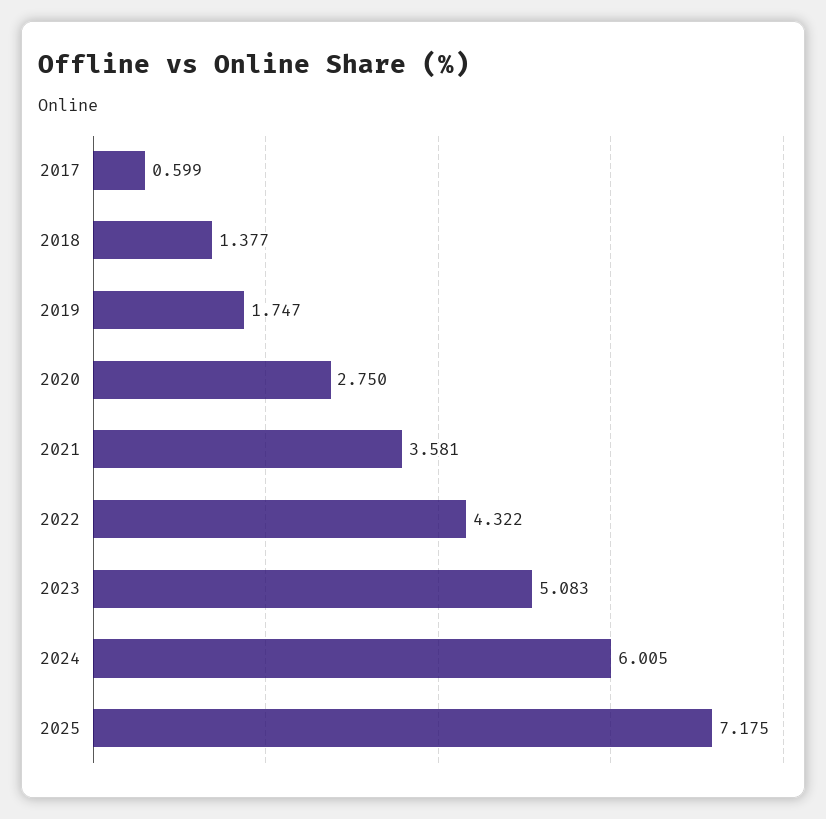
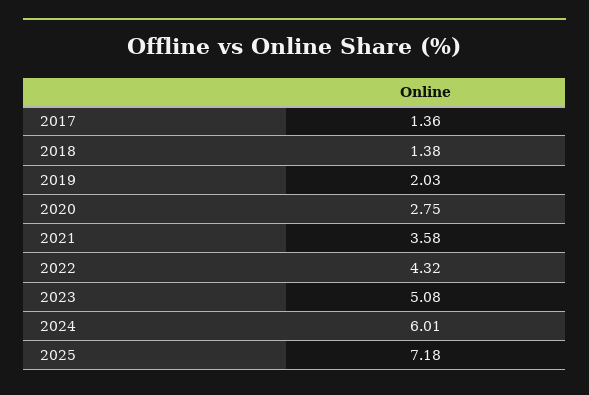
2017: 0.599 -> 1.36
2019: 1.747 -> 2.03

